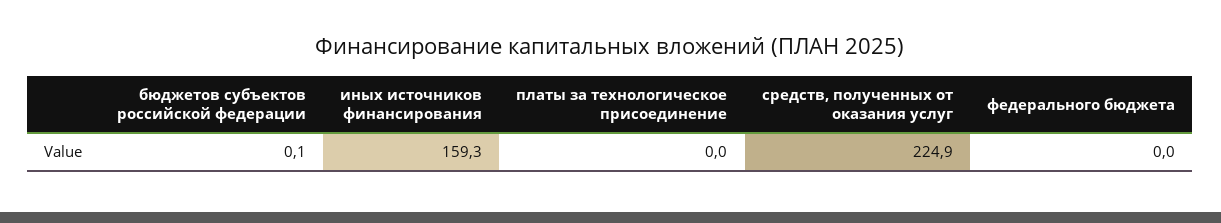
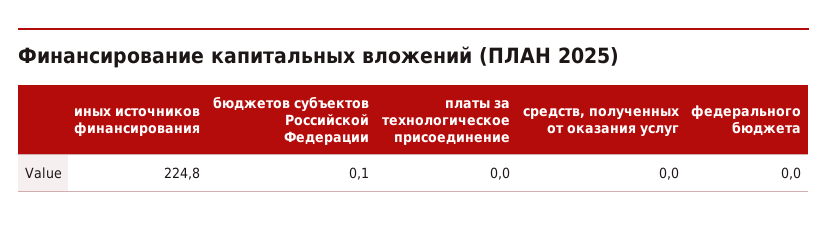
иных источников финансирования: 159.3 -> 224.8
средств, полученных от оказания услуг: 224.9 -> 0

